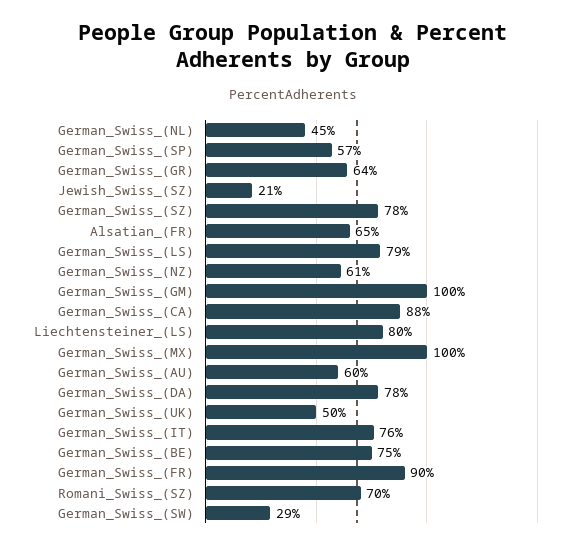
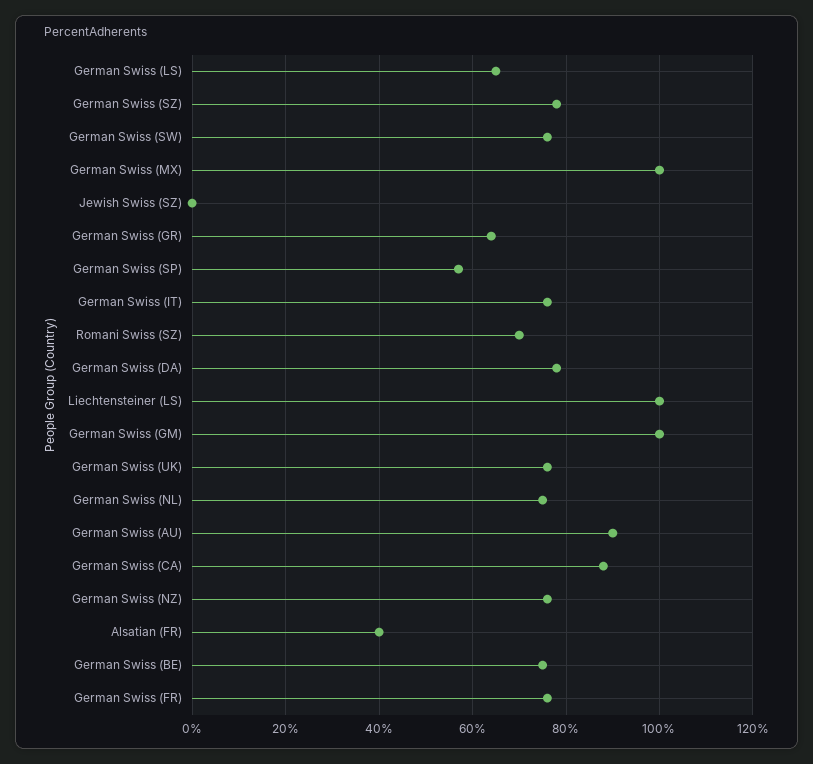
German_Swiss_(NL): 45 -> 75
Jewish_Swiss_(SZ): 21 -> 0
Alsatian_(FR): 65 -> 40
German_Swiss_(LS): 79 -> 65
German_Swiss_(NZ): 61 -> 75
Liechtensteiner_(LS): 80 -> 100
German_Swiss_(AU): 60 -> 90
German_Swiss_(UK): 50 -> 75
German_Swiss_(FR): 90 -> 75
German_Swiss_(SW): 29 -> 75

